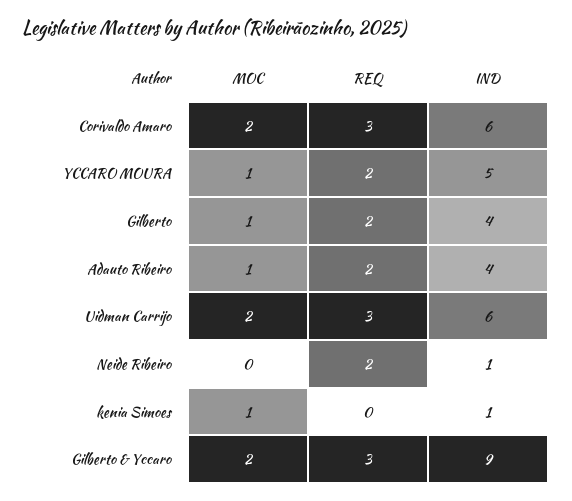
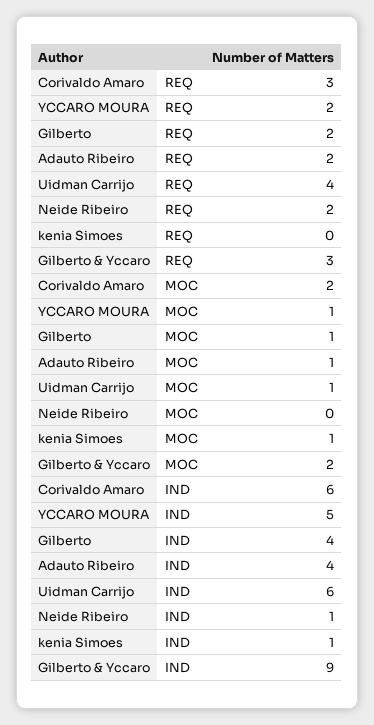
MOC, Uidman Carrijo: 2 -> 1
REQ, Uidman Carrijo: 3 -> 4

